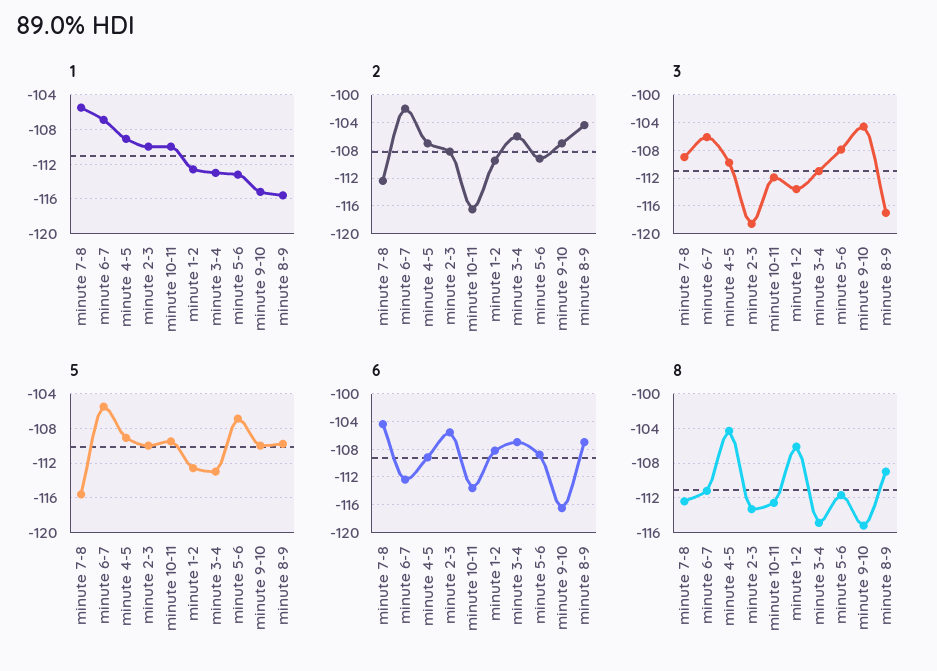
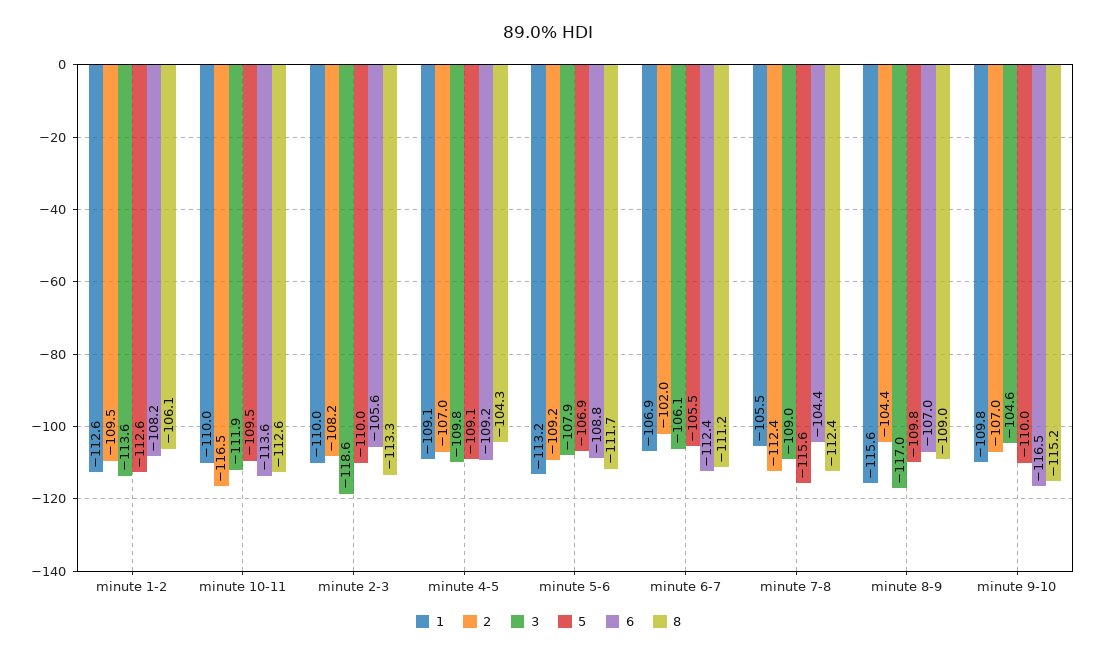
1, minute 3-4: -113 -> none
1, minute 9-10: -115 -> -109.8
2, minute 3-4: -106 -> none
3, minute 3-4: -111 -> none
5, minute 3-4: -113 -> none
6, minute 3-4: -107 -> none
8, minute 3-4: -115 -> none

